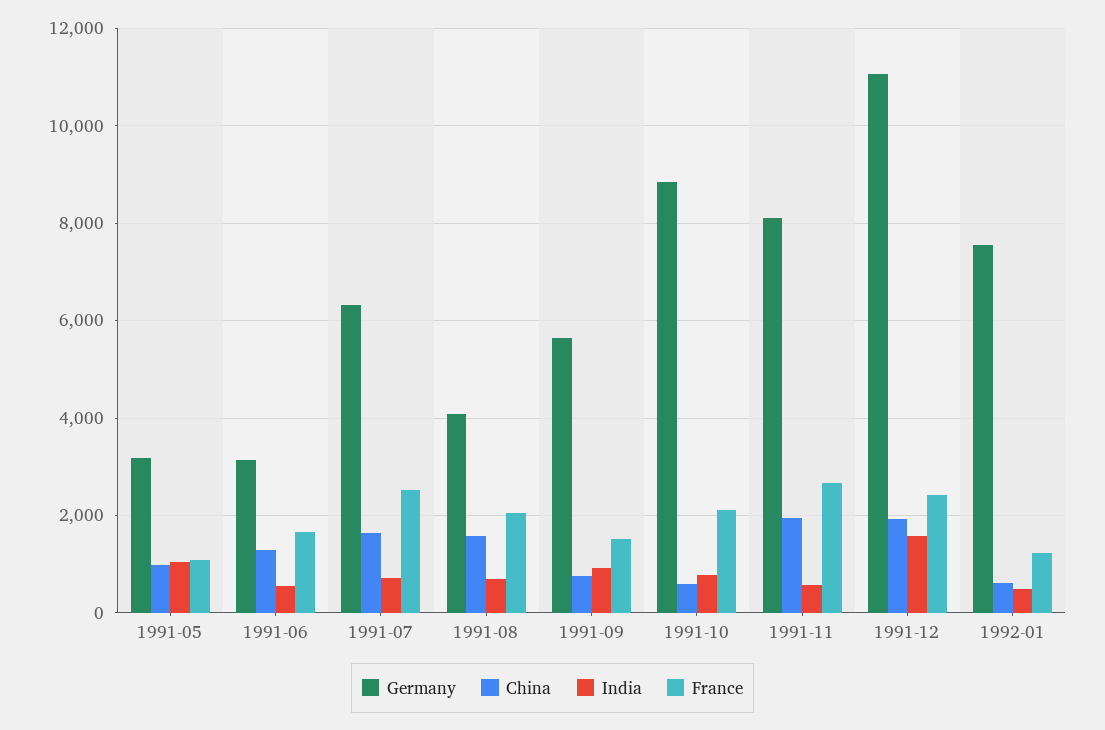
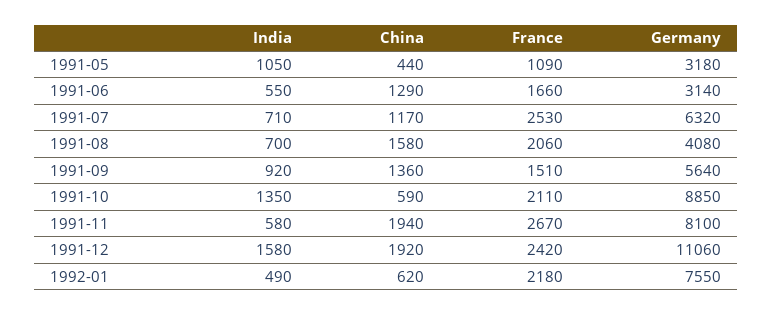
China, 1991-05: 1000 -> 440
China, 1991-07: 1600 -> 1170
China, 1991-09: 800 -> 1360
India, 1991-10: 800 -> 1350
France, 1992-01: 1200 -> 2180

